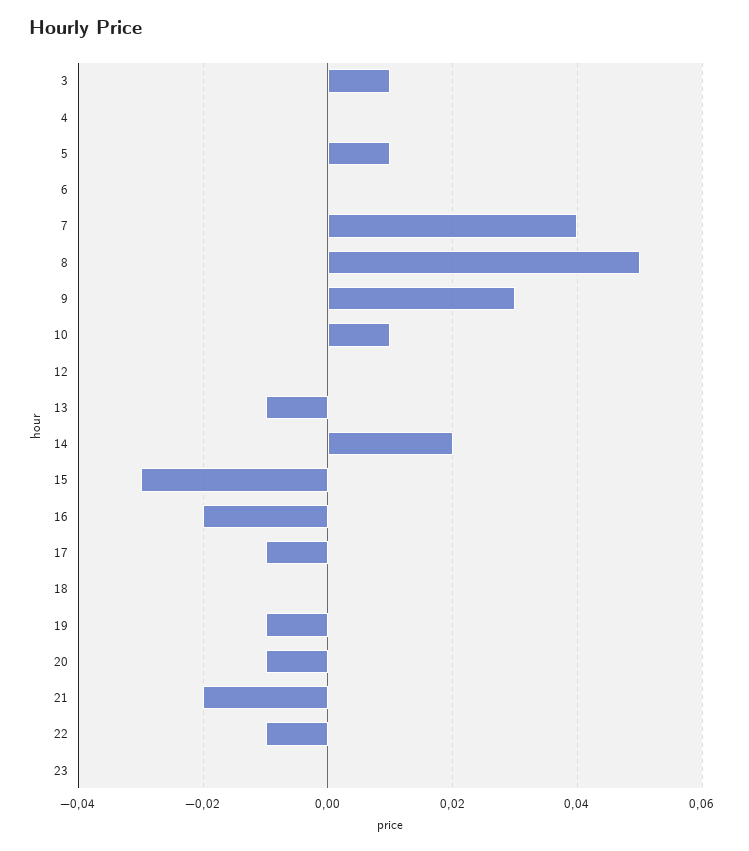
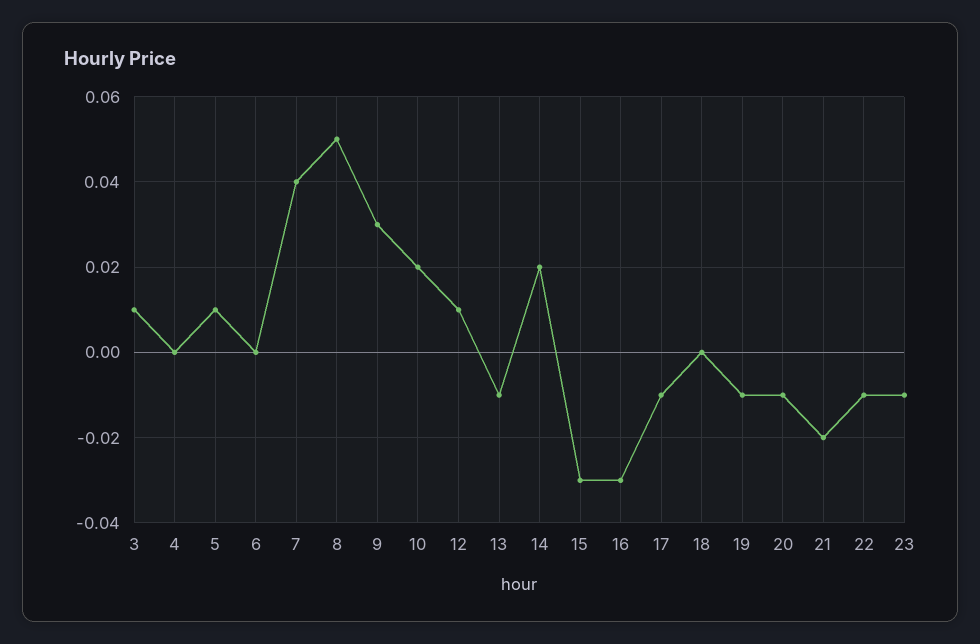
10: 0.01 -> 0.02
12: 0 -> 0.01
16: -0.02 -> -0.03
23: 0 -> -0.01

